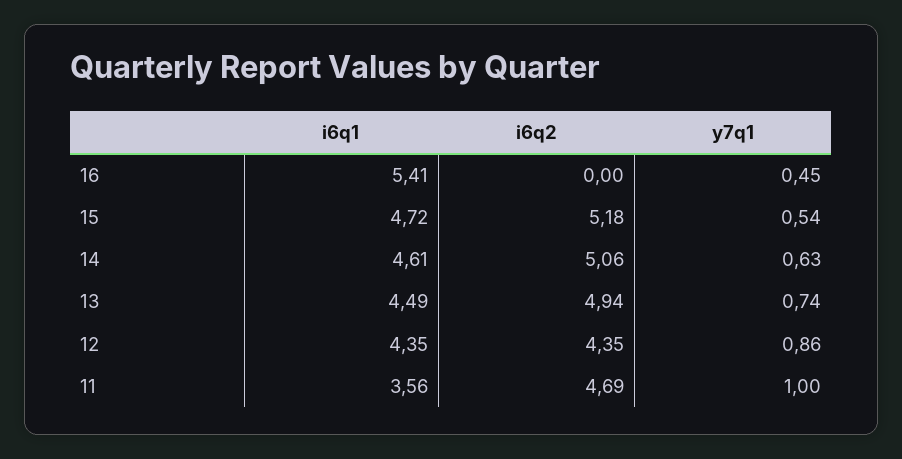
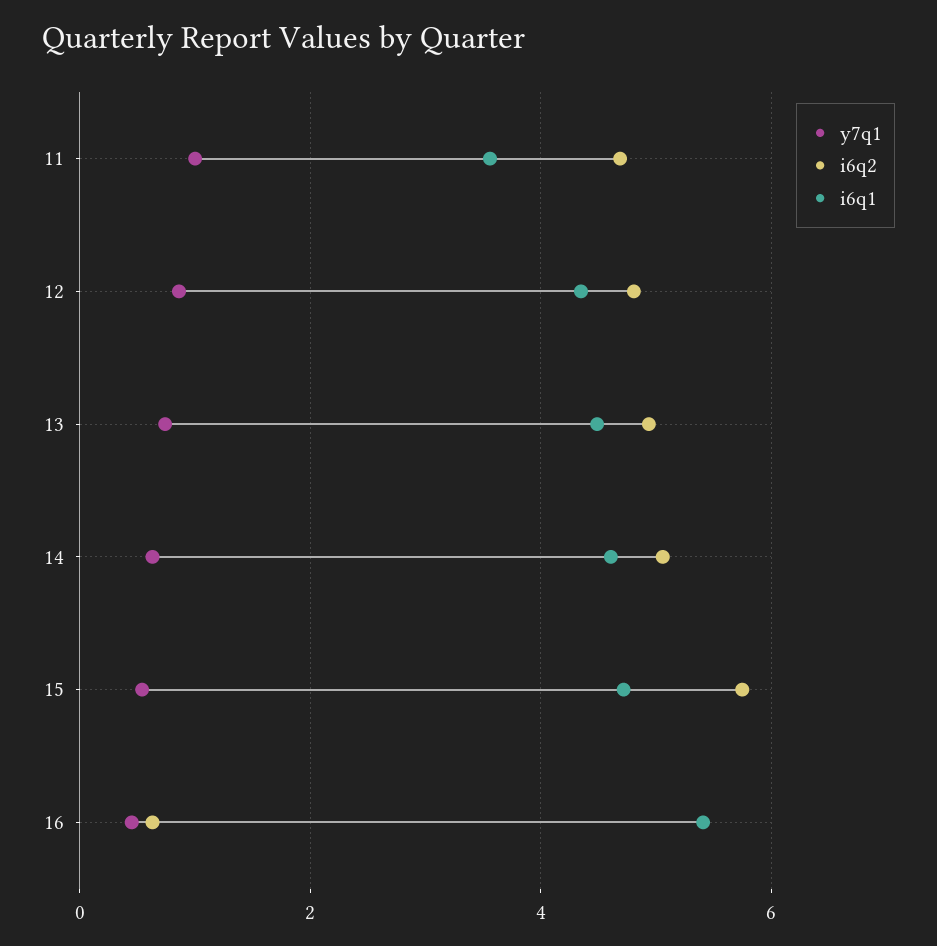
i6q2, 16: 0 -> 0.6
i6q2, 15: 5.18 -> 5.8
i6q2, 12: 4.35 -> 4.8

